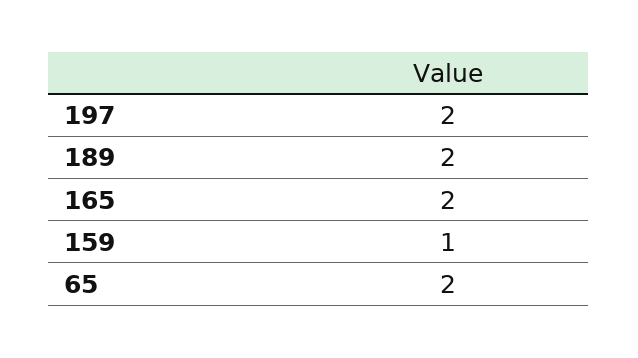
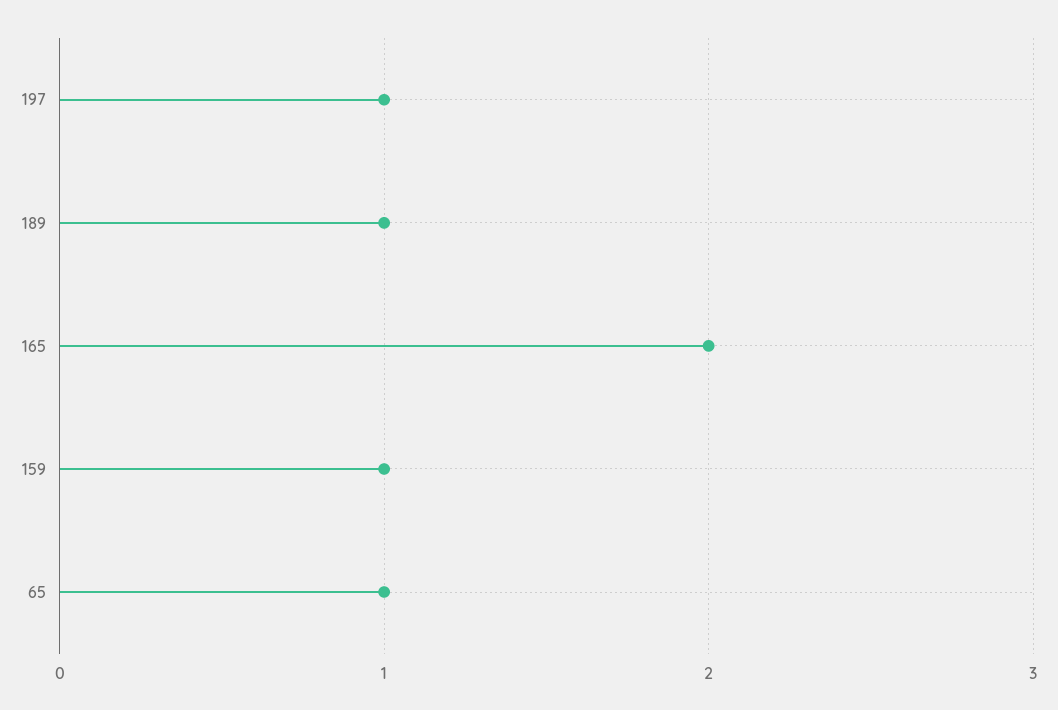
197: 2 -> 1
189: 2 -> 1
65: 2 -> 1

